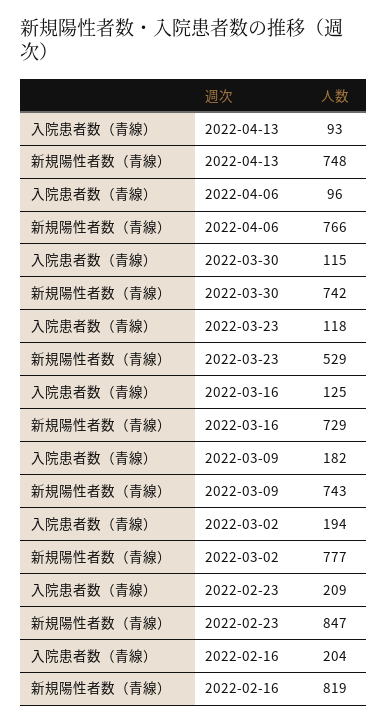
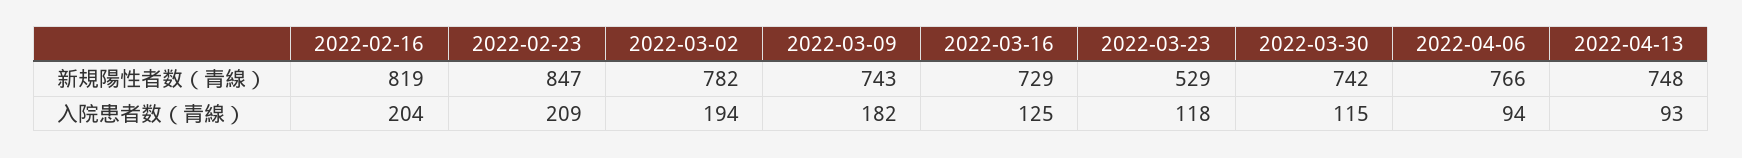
入院患者数（青線）, 2022-04-06: 96 -> 94
新規陽性者数（青線）, 2022-03-02: 777 -> 782

